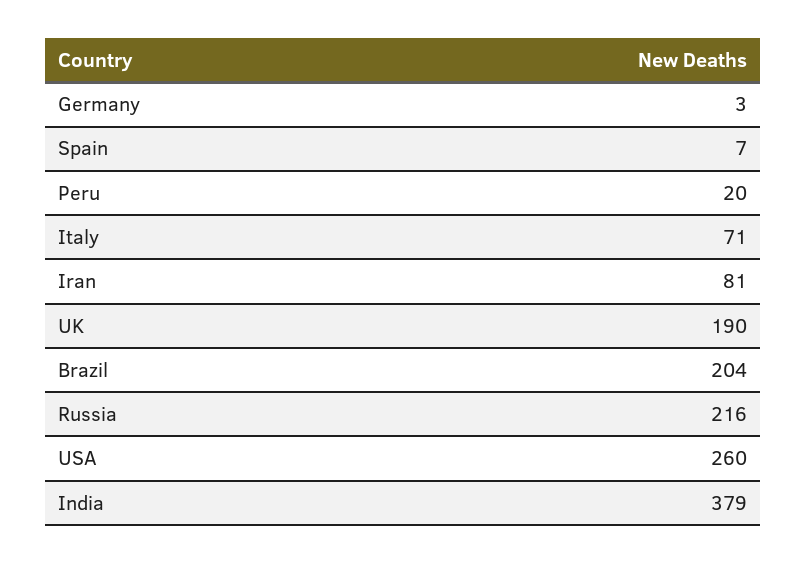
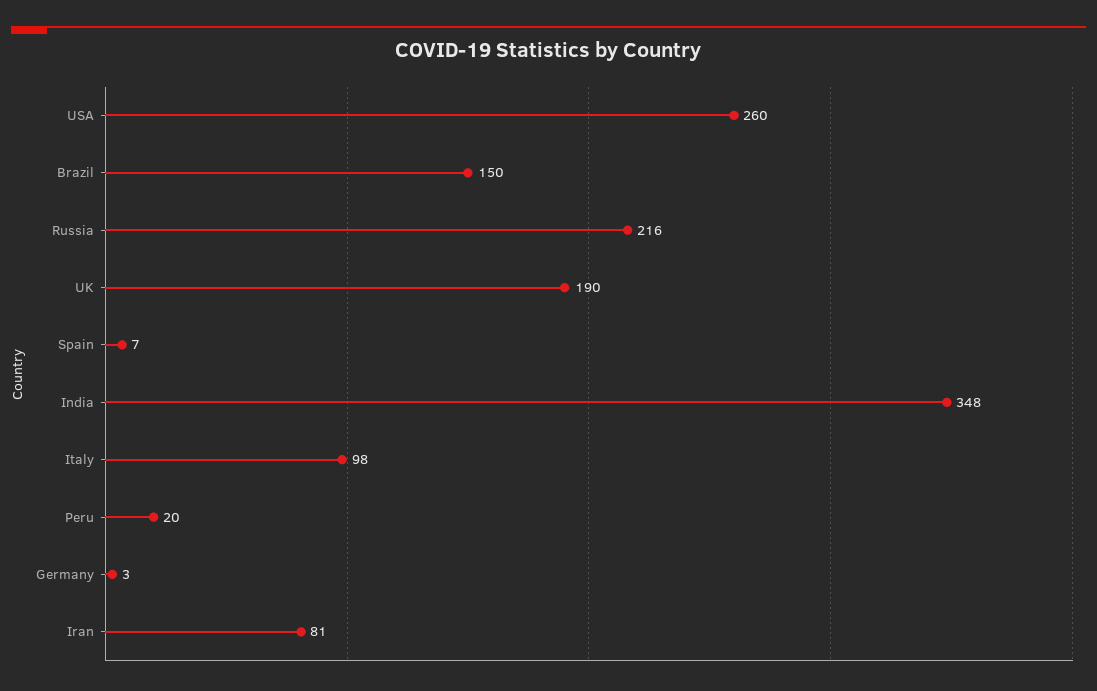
Italy: 71 -> 98
Brazil: 204 -> 150
India: 379 -> 348

